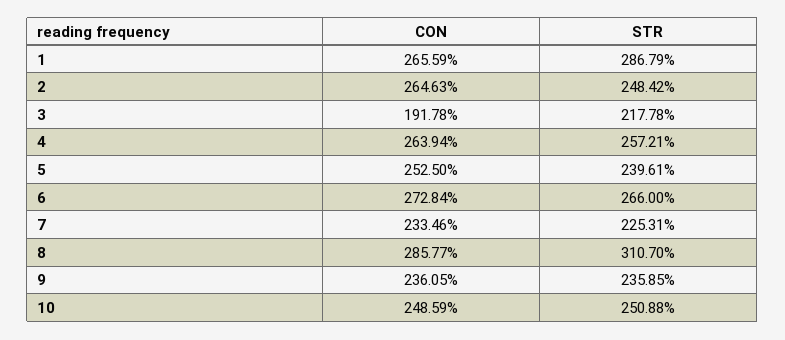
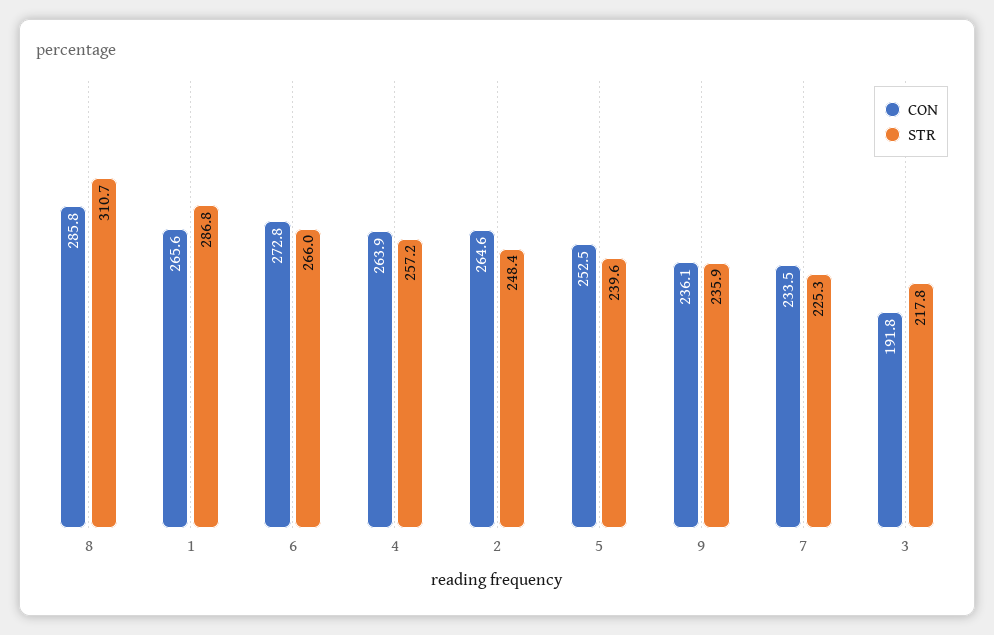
CON, 10: 248.59 -> none
STR, 10: 250.88 -> none

